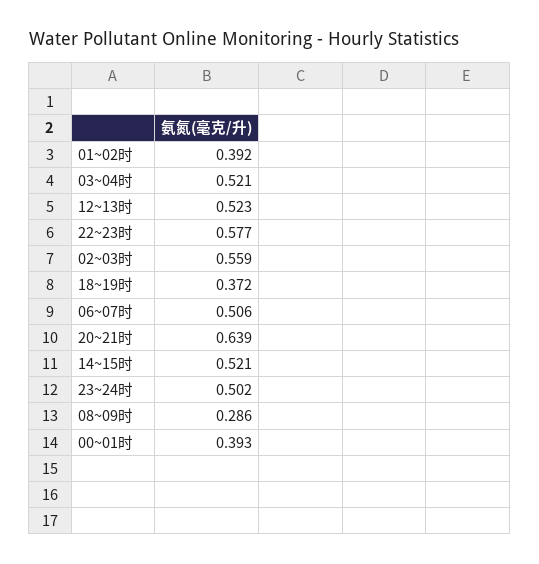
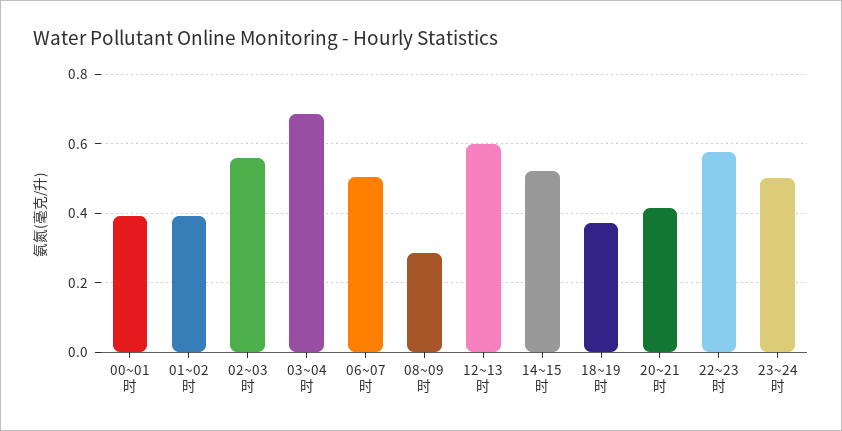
03~04时: 0.521 -> 0.68
12~13时: 0.523 -> 0.6
20~21时: 0.639 -> 0.42

